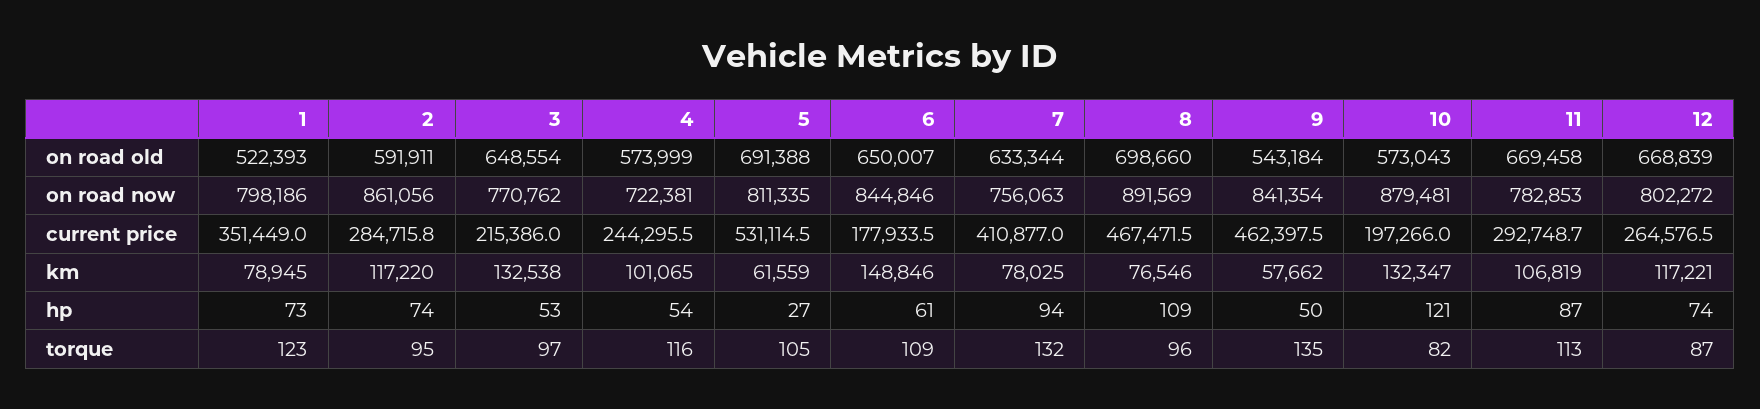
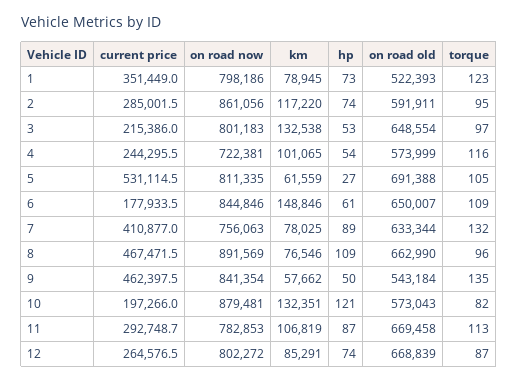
8, on road old: 698660 -> 662990
3, on road now: 770762 -> 801183
2, current price: 284715.8 -> 285001.5
10, km: 132347 -> 132351
12, km: 117221 -> 85291
7, hp: 94 -> 89

